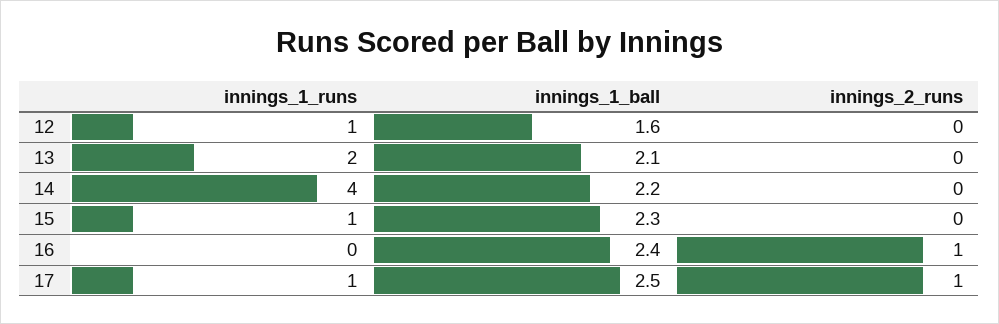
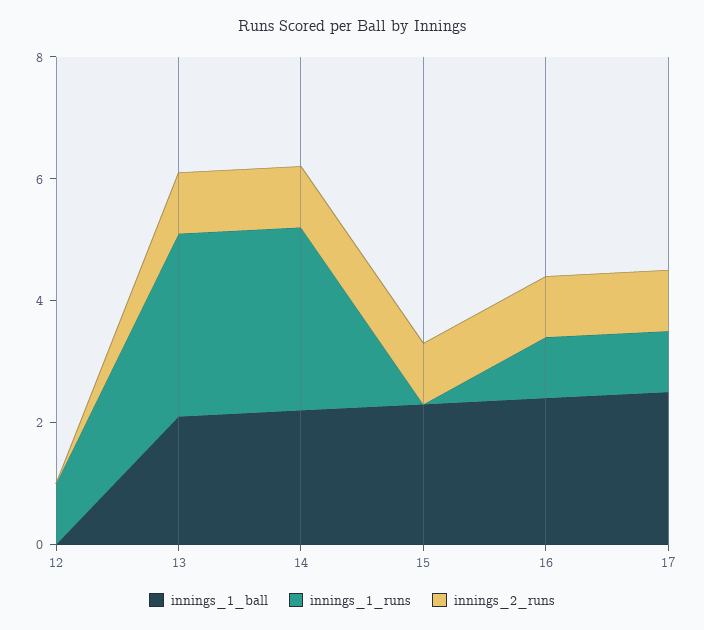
innings_1_ball, 12: 1.6 -> 0
innings_1_runs, 13: 2 -> 3
innings_2_runs, 13: 0 -> 1
innings_1_runs, 14: 4 -> 3
innings_2_runs, 14: 0 -> 1
innings_1_runs, 15: 1 -> 0
innings_2_runs, 15: 0 -> 1
innings_1_runs, 16: 0 -> 1

